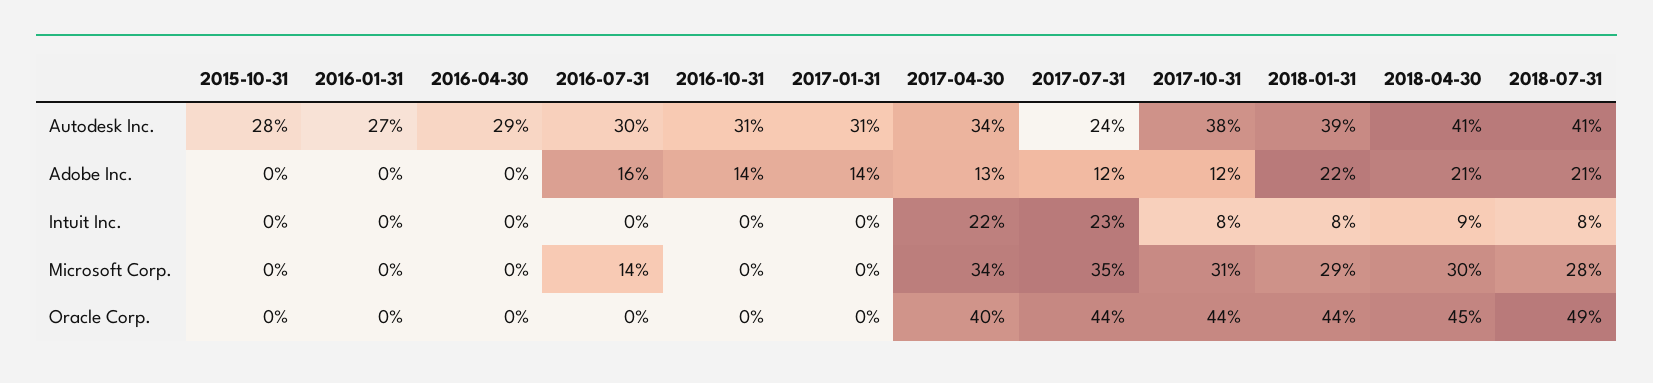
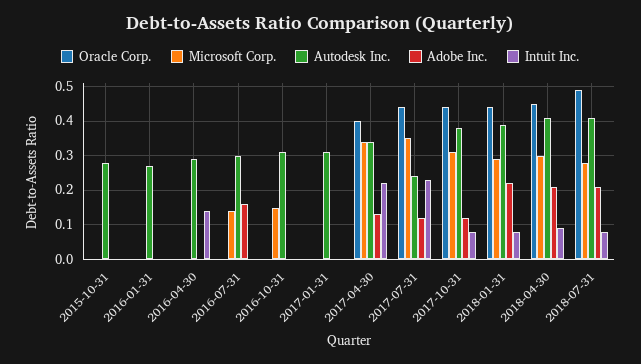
Adobe Inc., 2016-10-31: 0.14 -> 0
Adobe Inc., 2017-01-31: 0.14 -> 0
Intuit Inc., 2016-04-30: 0 -> 0.15
Microsoft Corp., 2016-10-31: 0 -> 0.15

